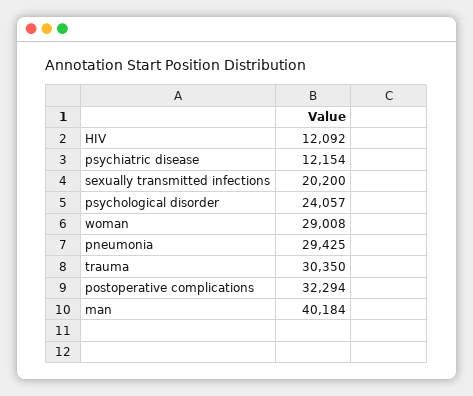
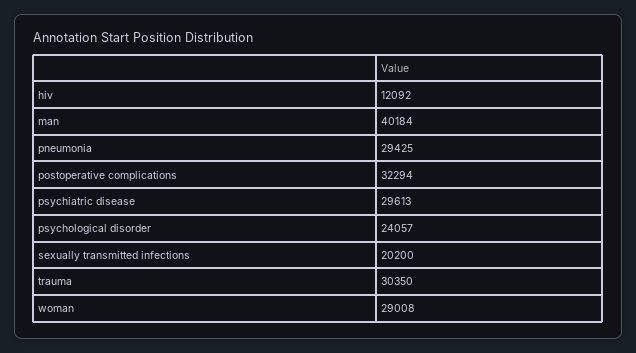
psychiatric disease: 12154 -> 29613

